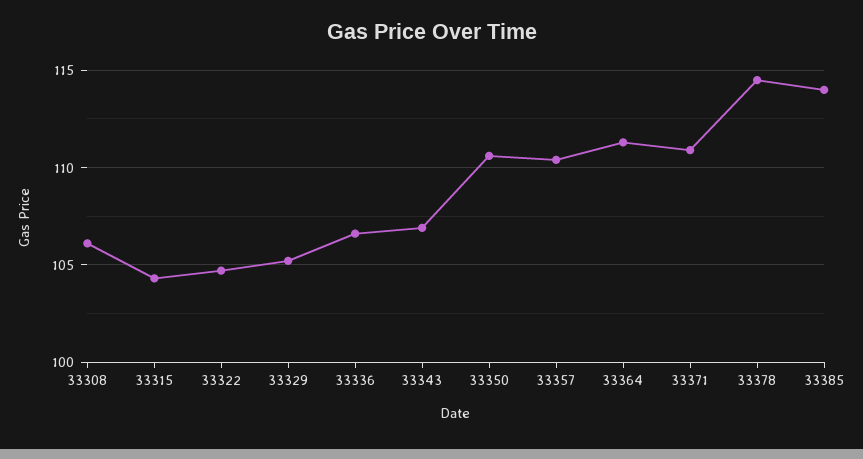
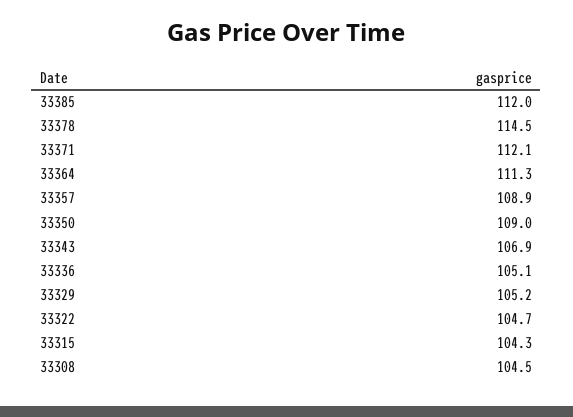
33308: 106 -> 104.5
33336: 106.5 -> 105.1
33350: 110.5 -> 109
33357: 110.5 -> 108.9
33371: 111 -> 112.1
33385: 114 -> 112

